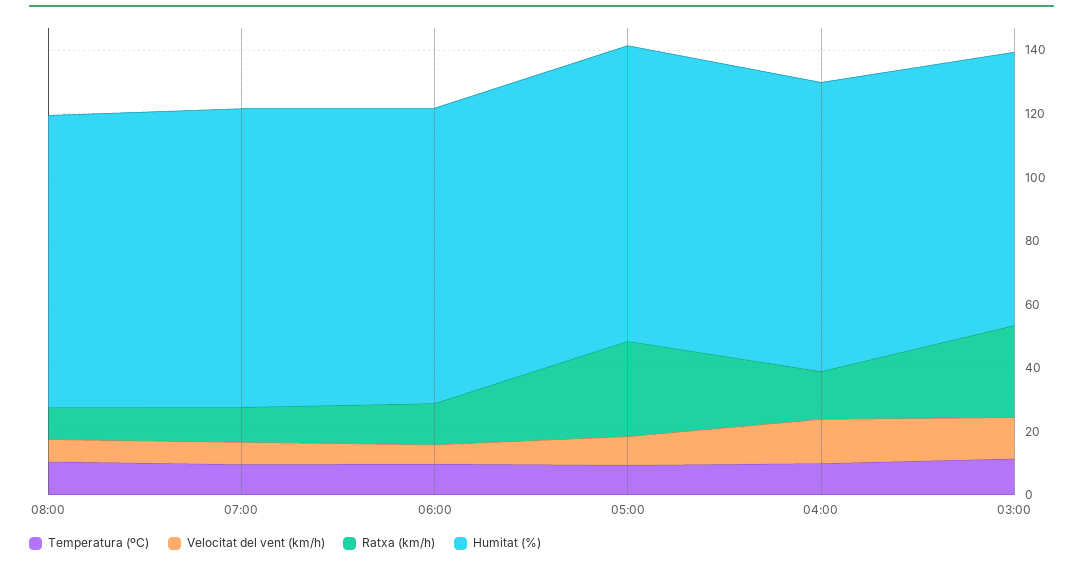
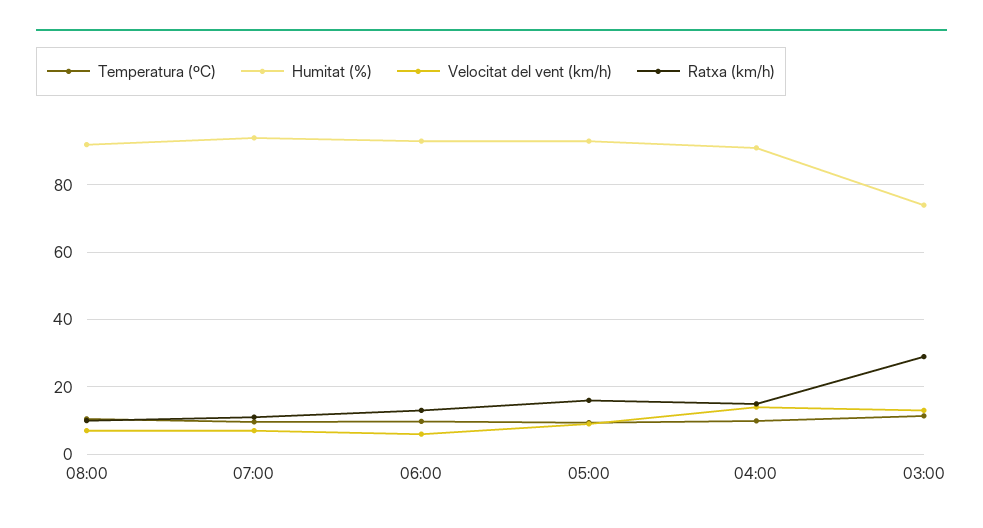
Ratxa (km/h), 05:00: 30 -> 16
Humitat (%), 03:00: 85 -> 74

